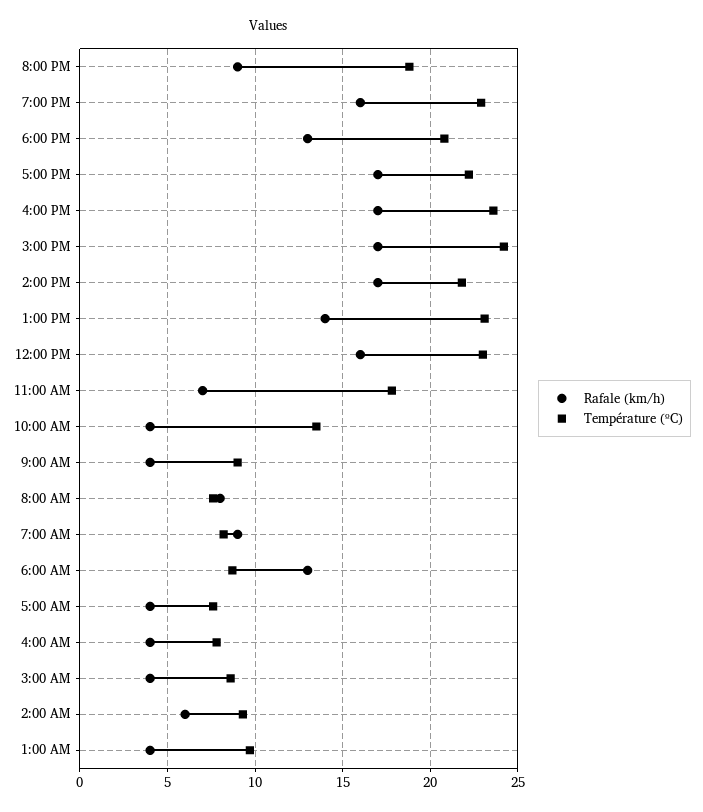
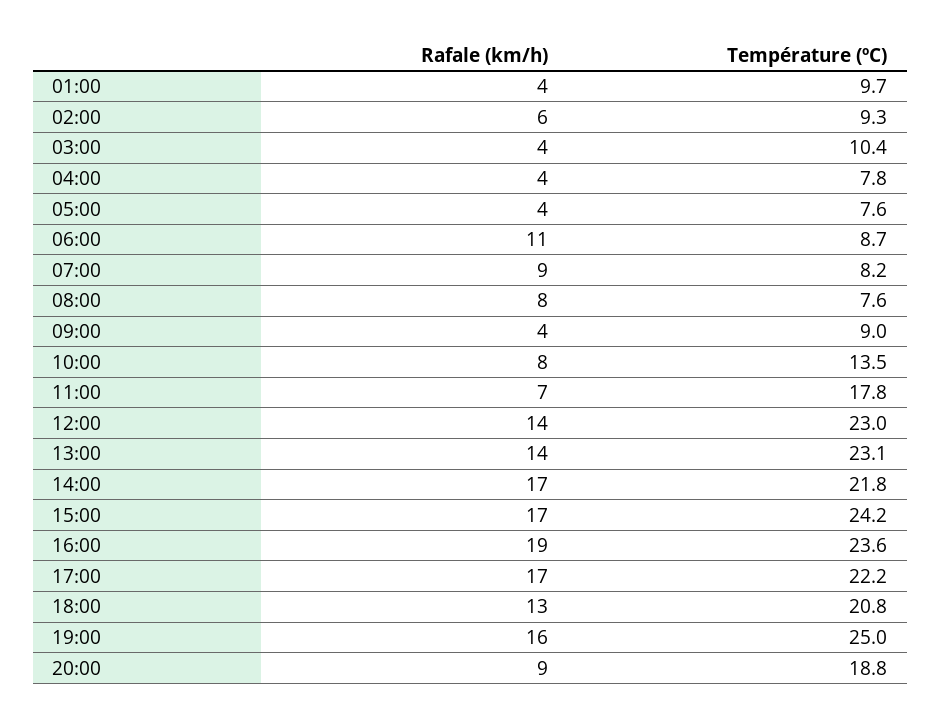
Température (ºC), 7:00 PM: 23 -> 25
Rafale (km/h), 4:00 PM: 17 -> 19
Rafale (km/h), 12:00 PM: 16 -> 14
Rafale (km/h), 10:00 AM: 4 -> 8
Rafale (km/h), 6:00 AM: 13 -> 11
Température (ºC), 3:00 AM: 8.5 -> 10.4

